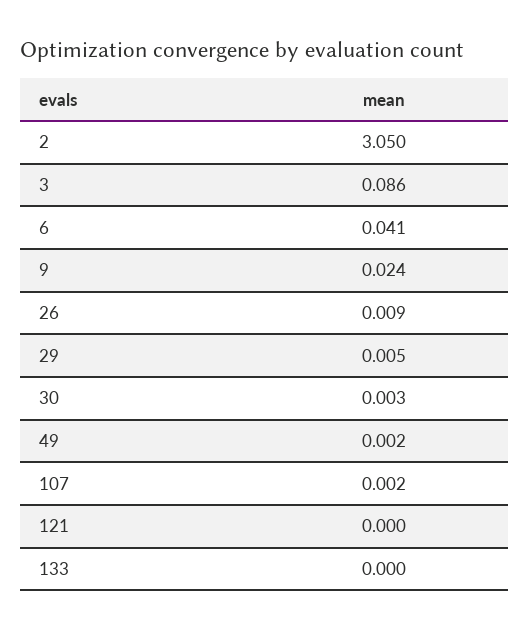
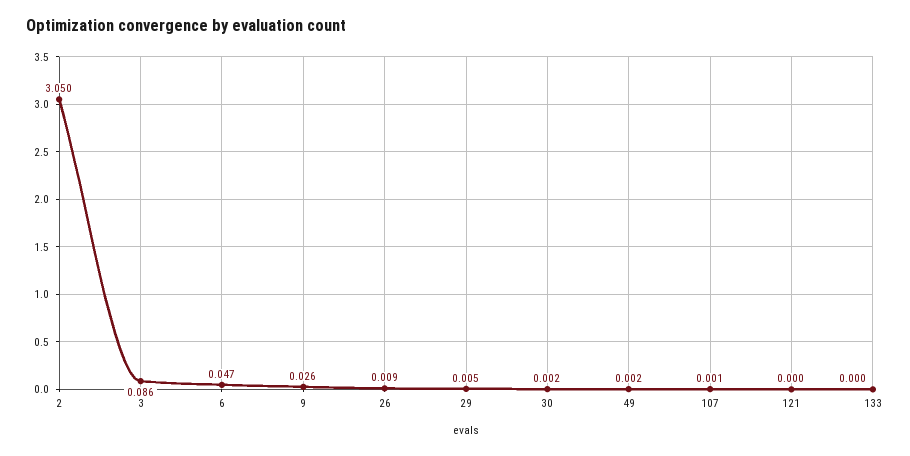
6: 0.041 -> 0.047
9: 0.024 -> 0.026
30: 0.003 -> 0.002
107: 0.002 -> 0.001

